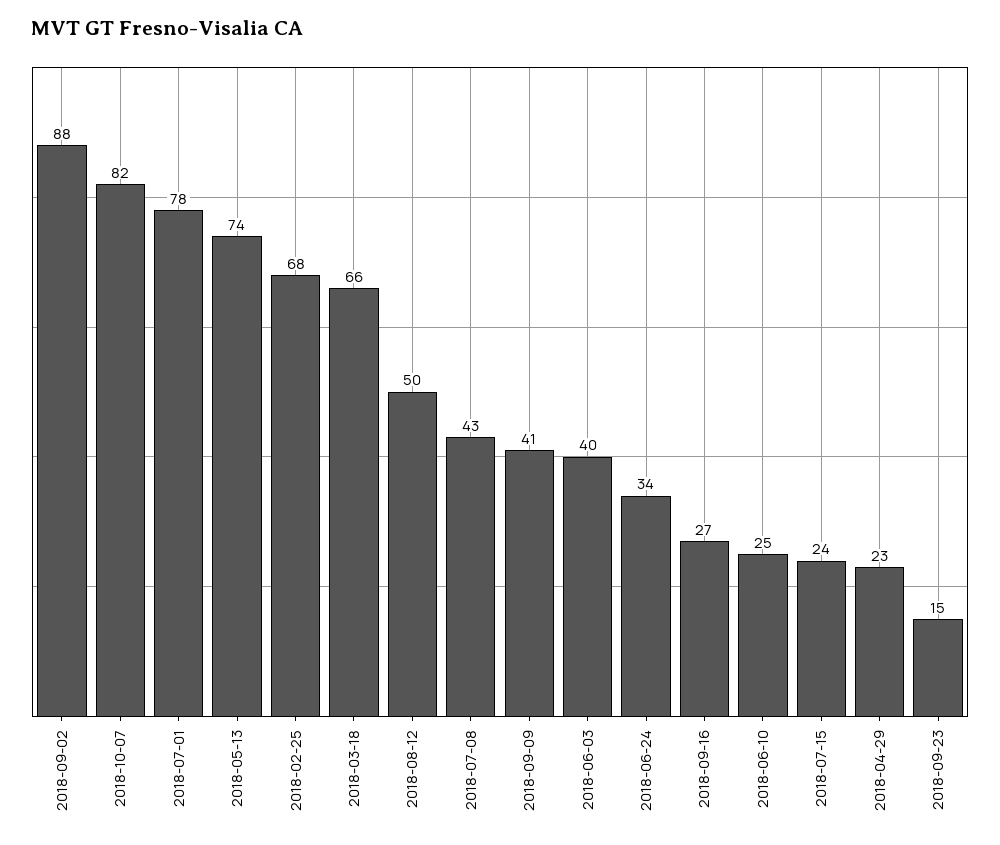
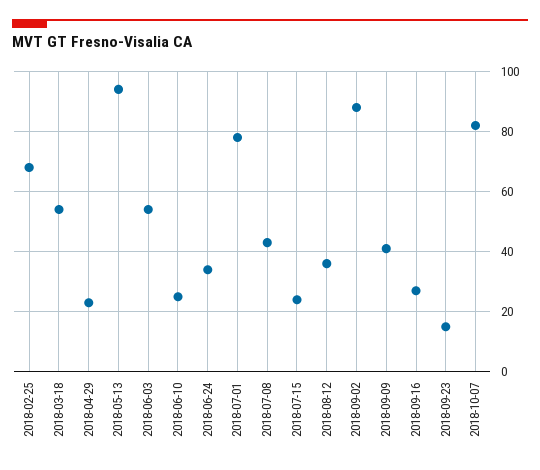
2018-05-13: 74 -> 95
2018-03-18: 66 -> 55
2018-08-12: 50 -> 35
2018-06-03: 40 -> 55

